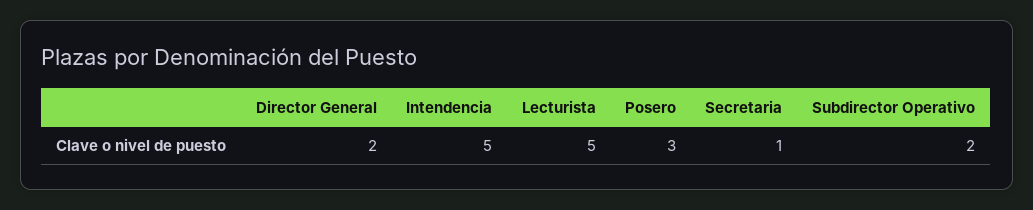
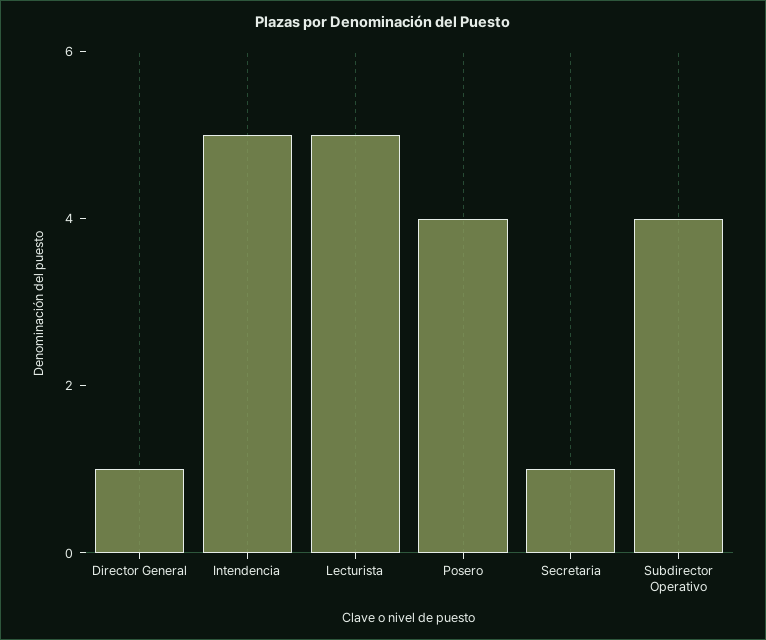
Director General: 2 -> 1
Posero: 3 -> 4
Subdirector Operativo: 2 -> 4

